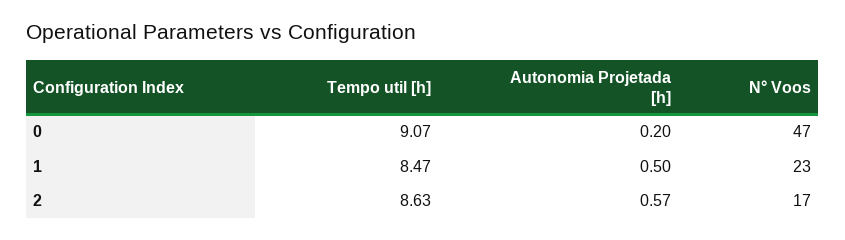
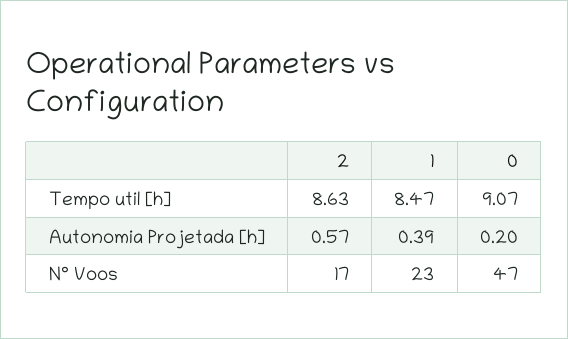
Autonomia Projetada [h], 1: 0.5 -> 0.39

